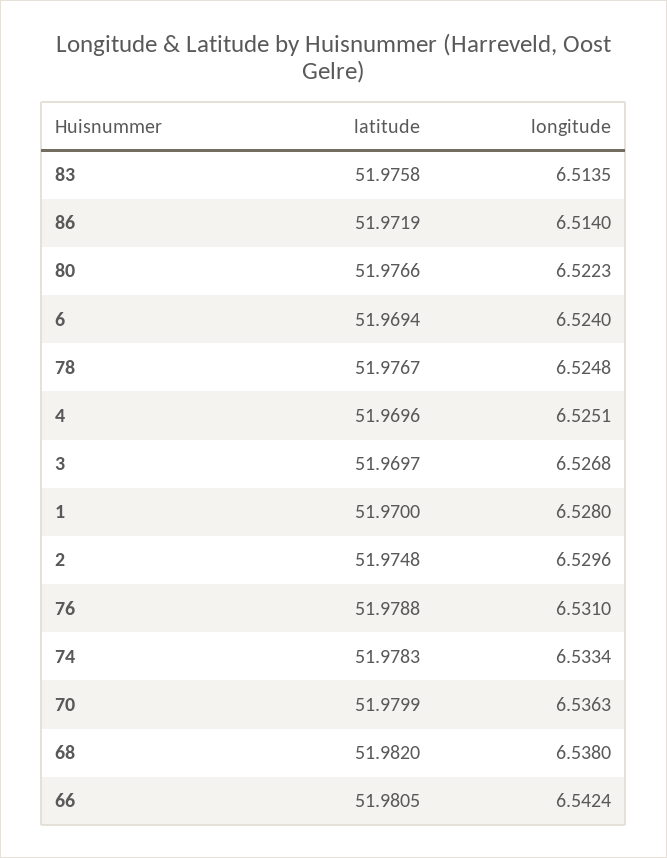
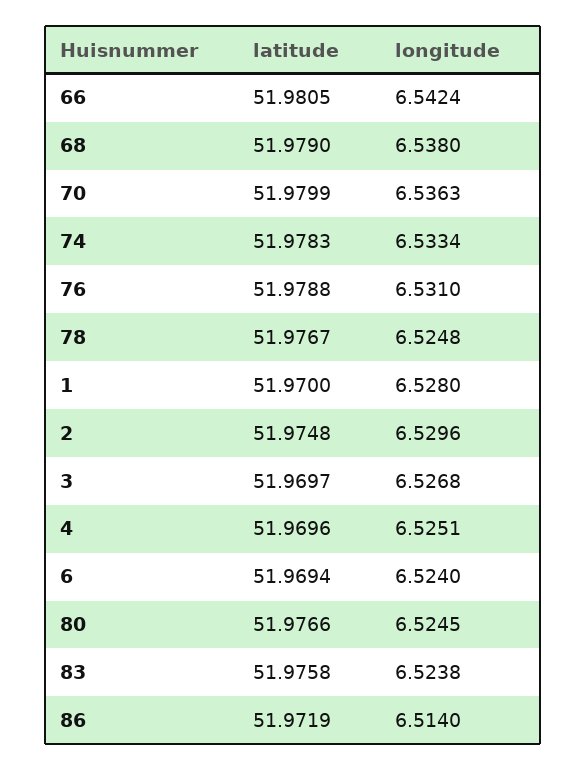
longitude, 83: 6.5135 -> 6.5238
longitude, 80: 6.5223 -> 6.5245
latitude, 68: 51.982 -> 51.979

